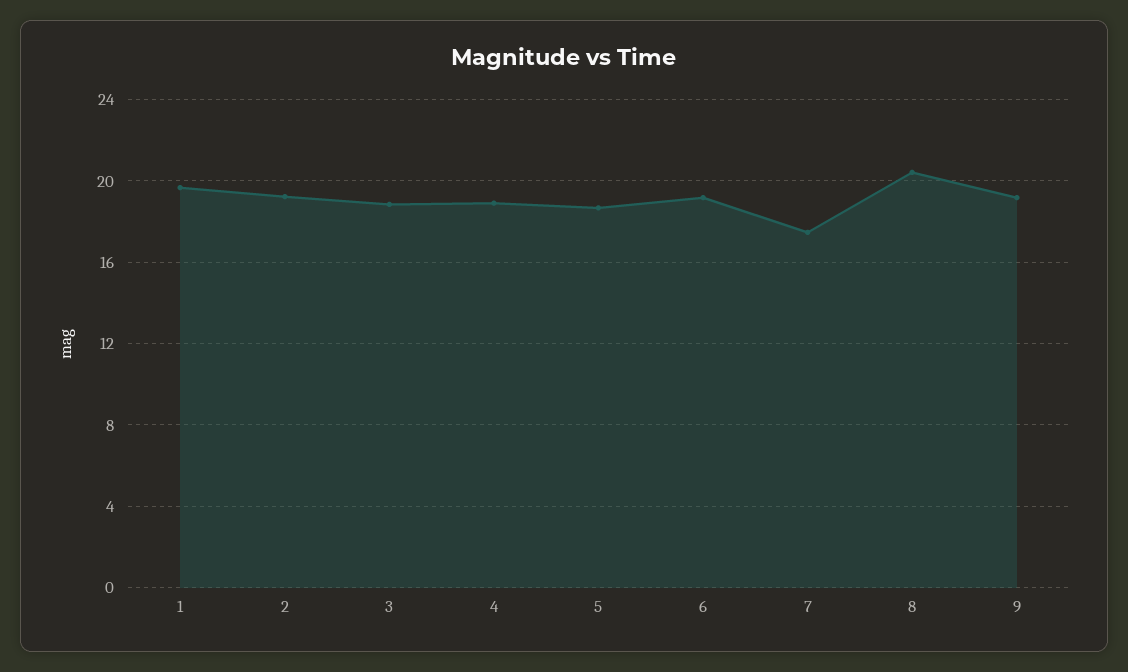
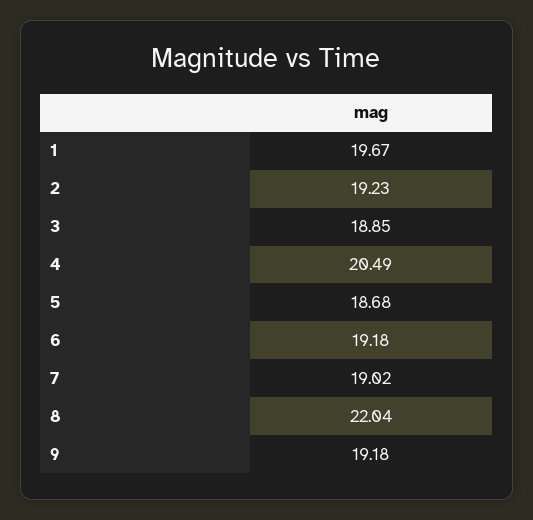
4: 19 -> 20.49
7: 17.5 -> 19.02
8: 20.5 -> 22.04

